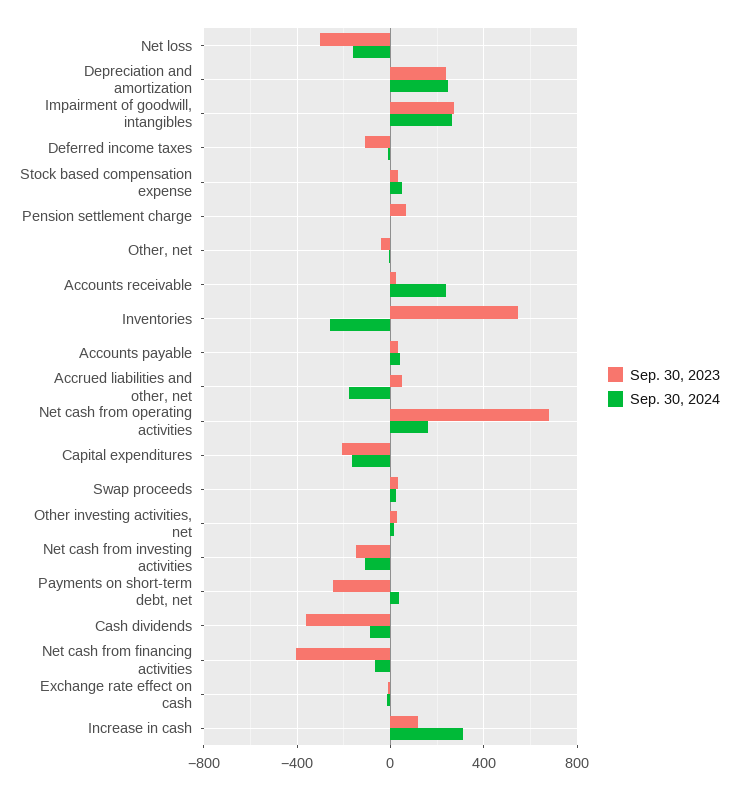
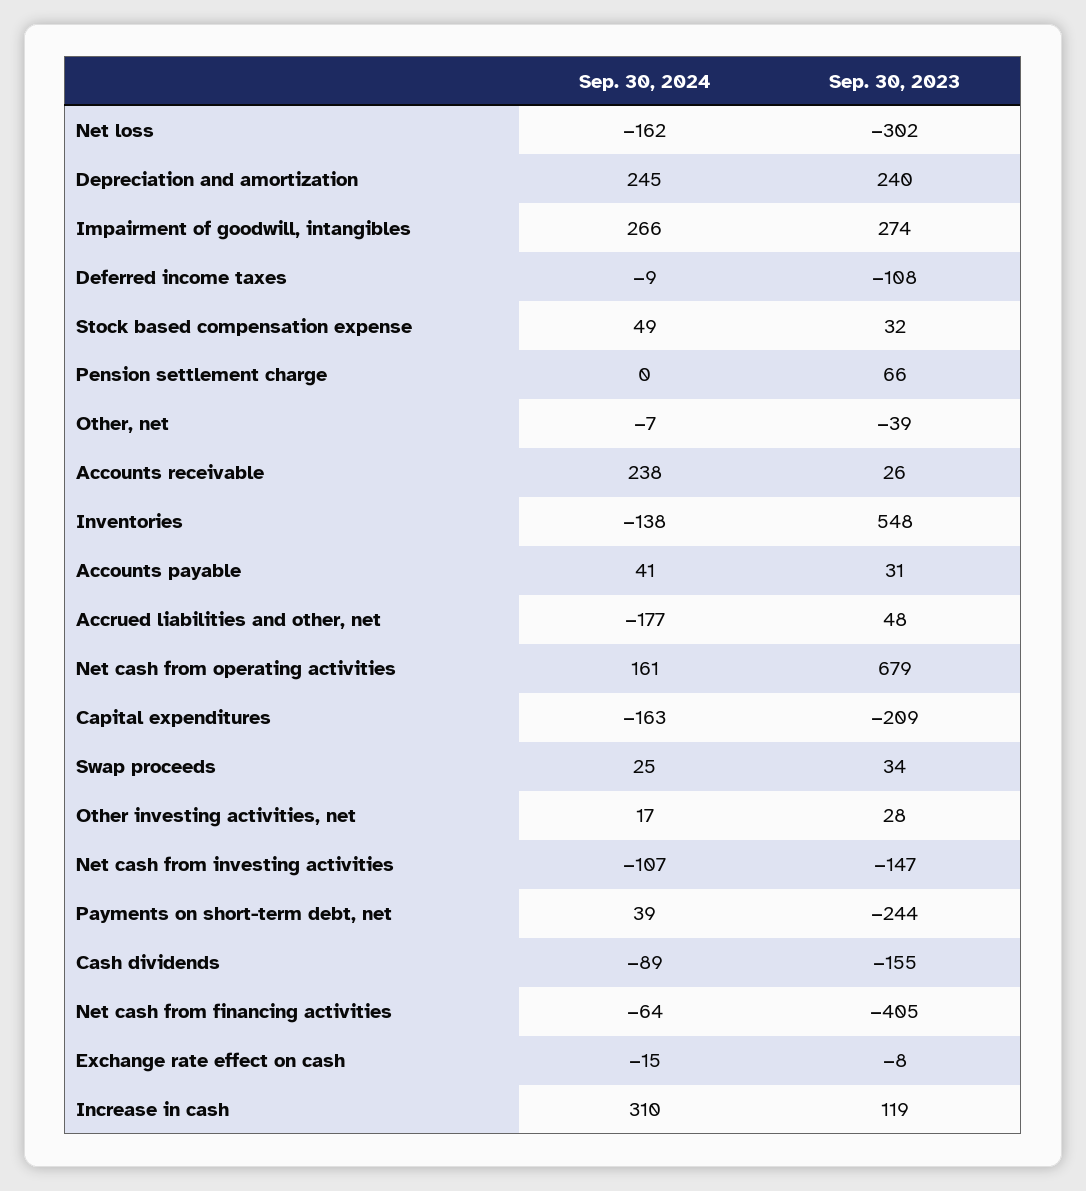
Sep. 30, 2024, Inventories: -250 -> -138
Sep. 30, 2023, Cash dividends: -350 -> -155

